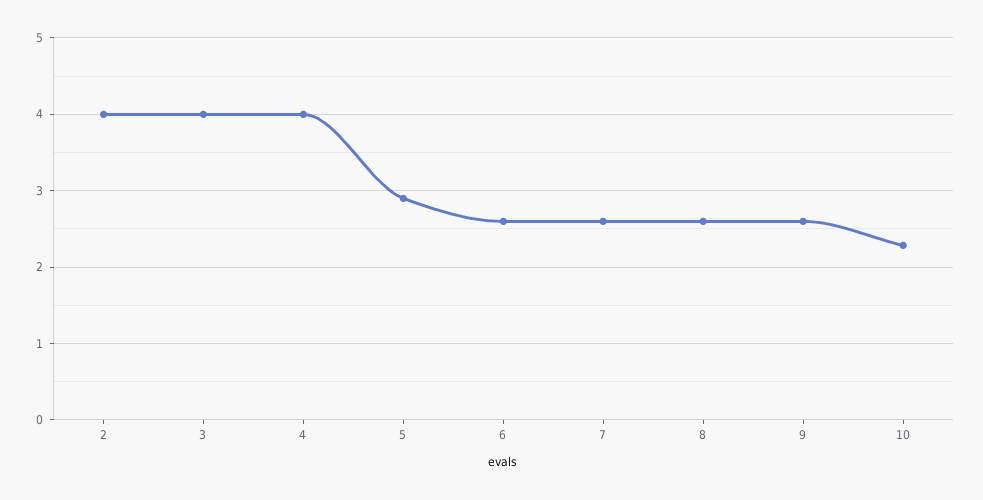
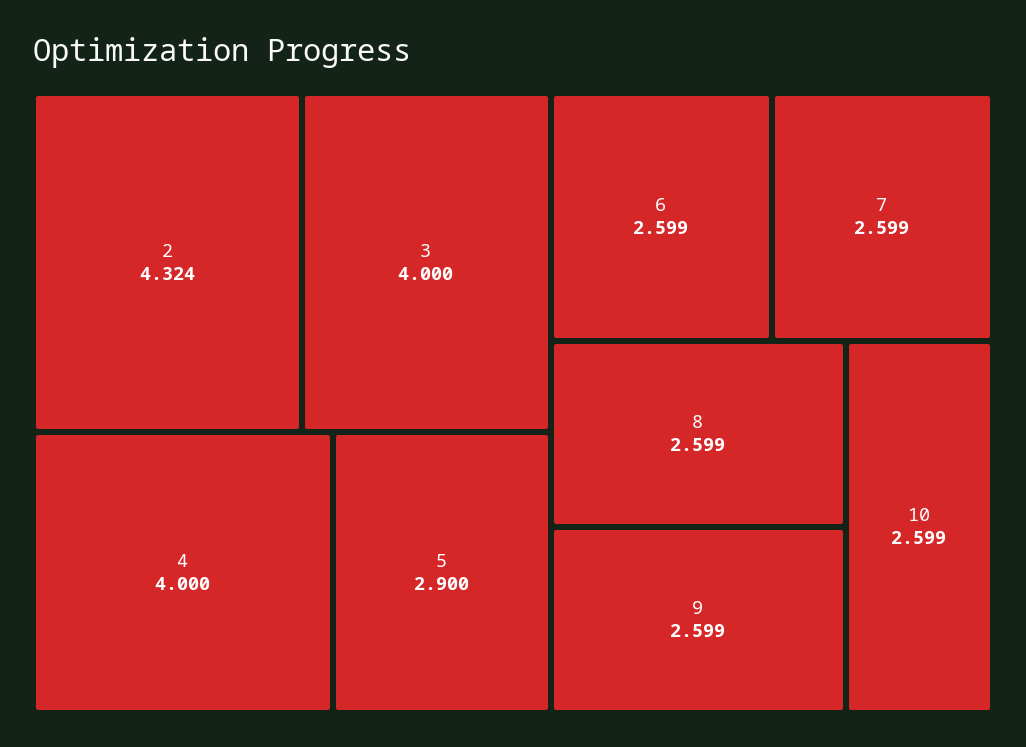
2: 4 -> 4.324
10: 2.3 -> 2.599

